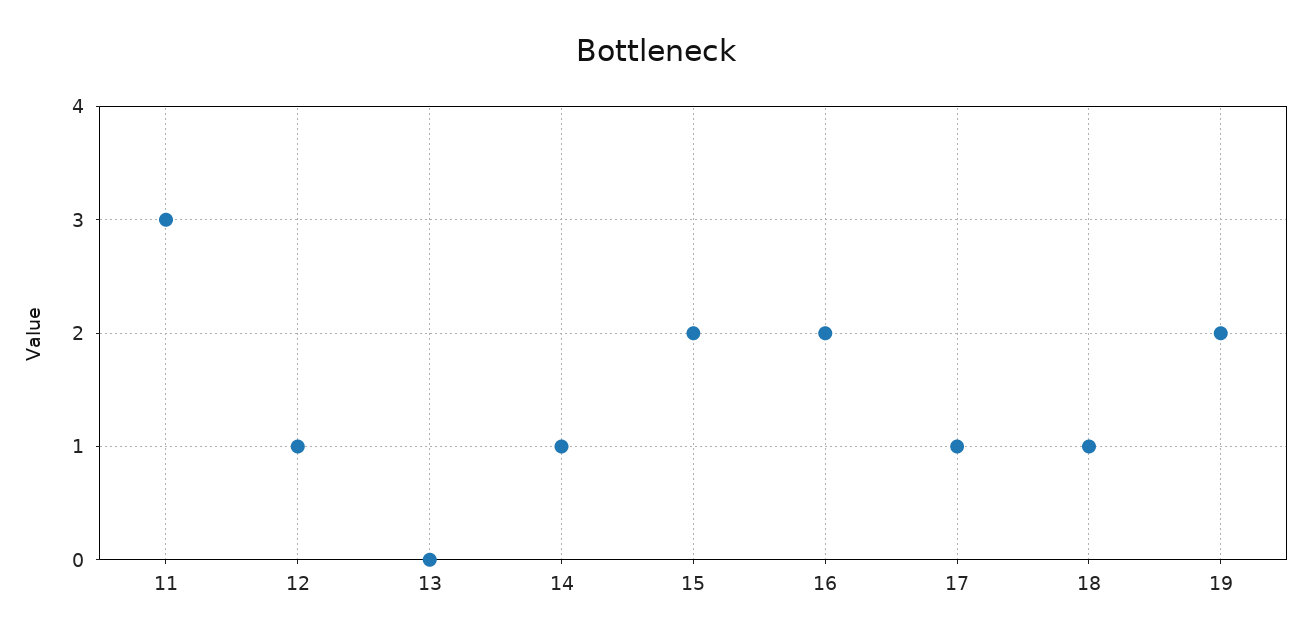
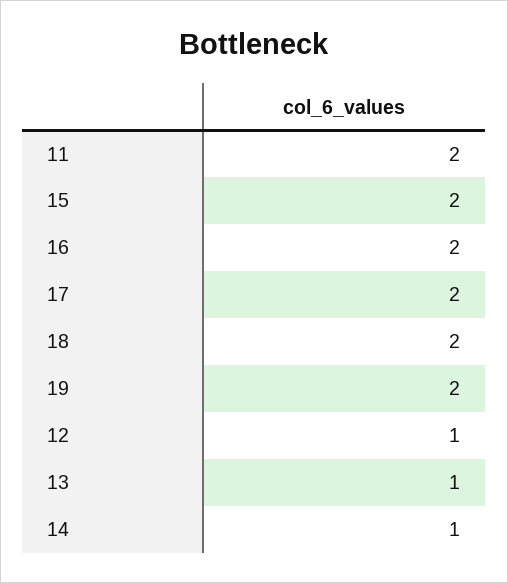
11: 3 -> 2
13: 0 -> 1
17: 1 -> 2
18: 1 -> 2

